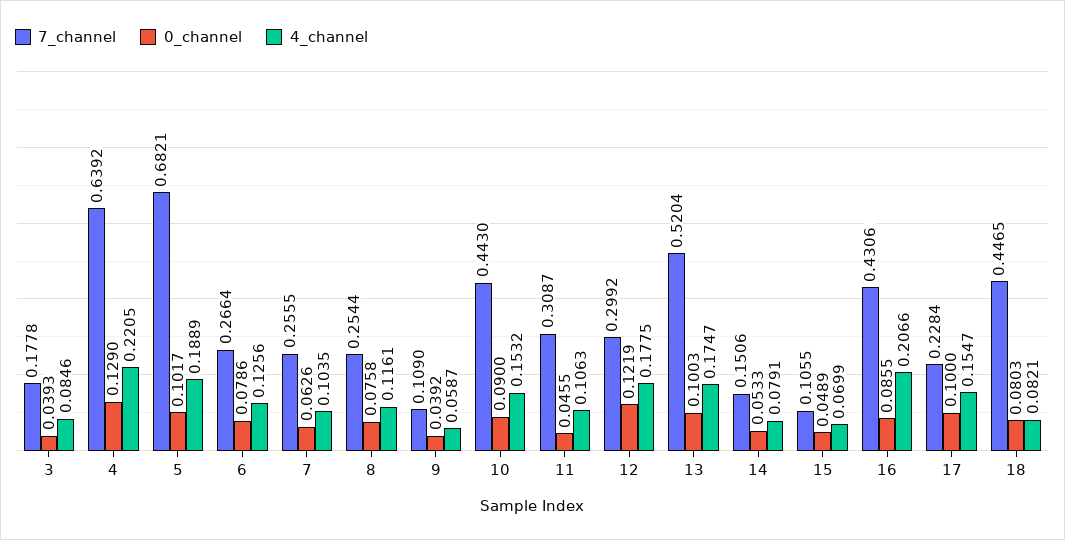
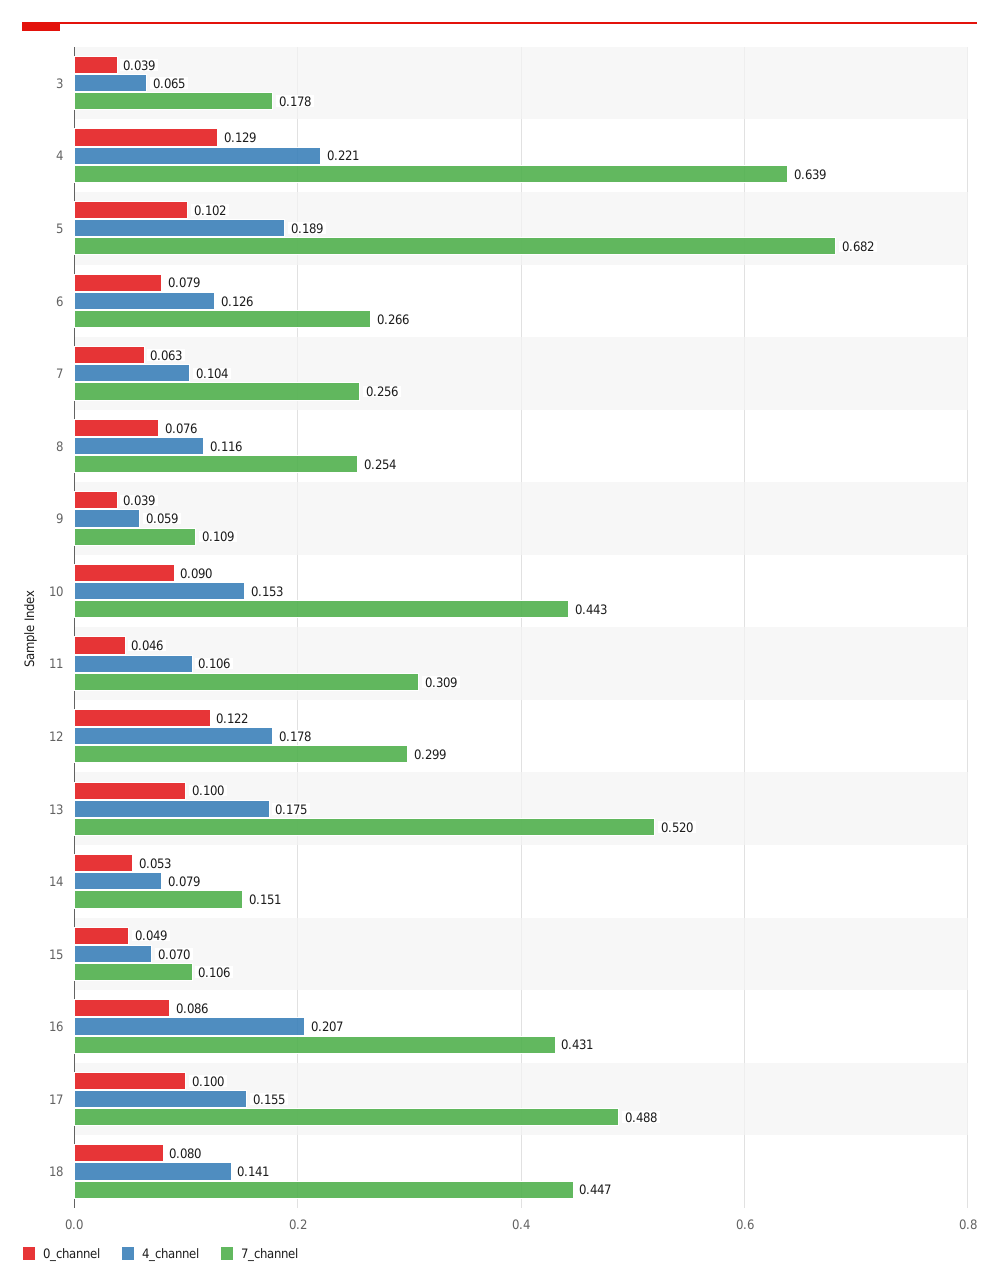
4_channel, 3: 0.0846 -> 0.065
7_channel, 17: 0.2284 -> 0.488
4_channel, 18: 0.0821 -> 0.141

